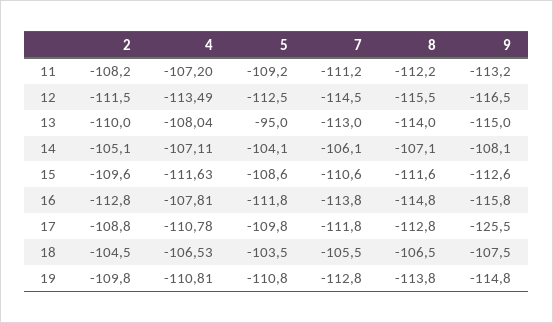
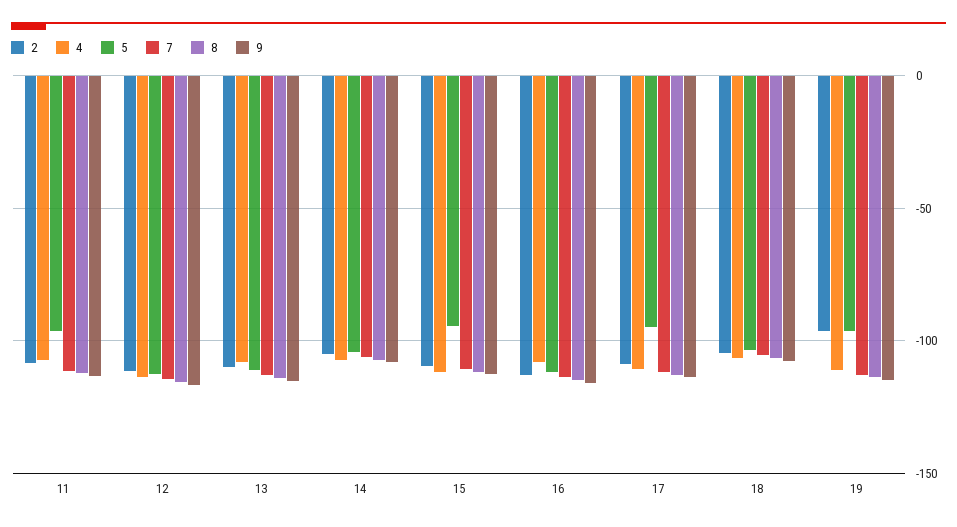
5, 11: -109.2 -> -95
5, 13: -95 -> -110
5, 15: -108.6 -> -95
5, 17: -109.8 -> -95
9, 17: -125.5 -> -115
2, 19: -109.8 -> -95
5, 19: -110.8 -> -95

